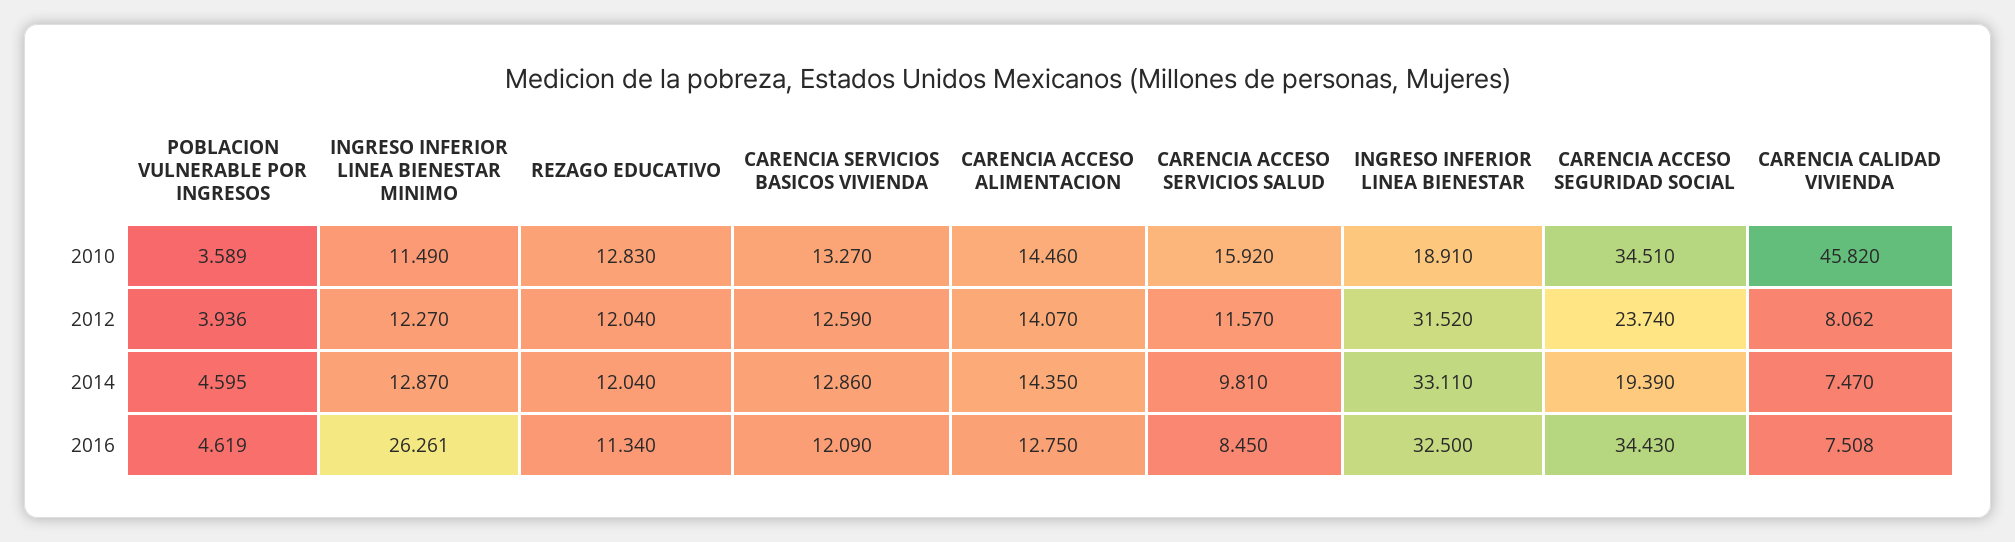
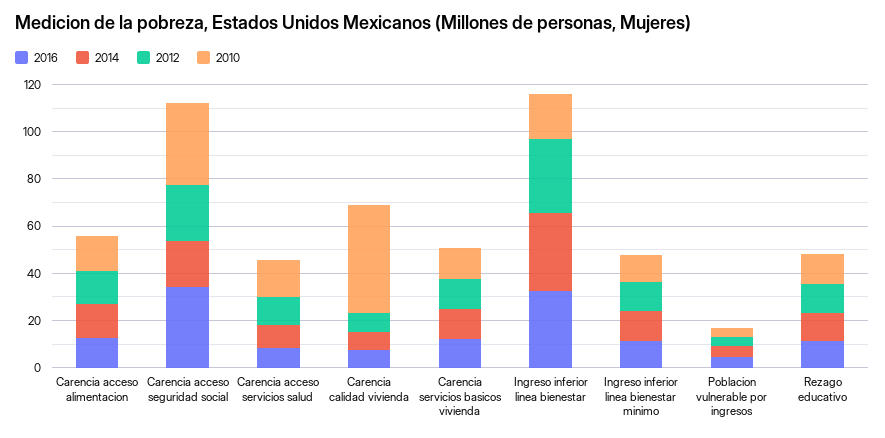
2016, INGRESO INFERIOR LINEA BIENESTAR MINIMO: 26.261 -> 10

